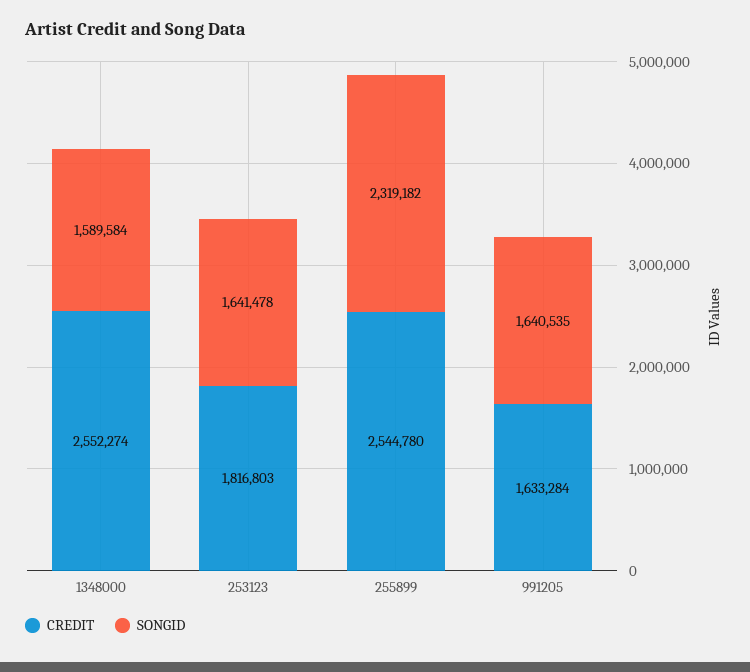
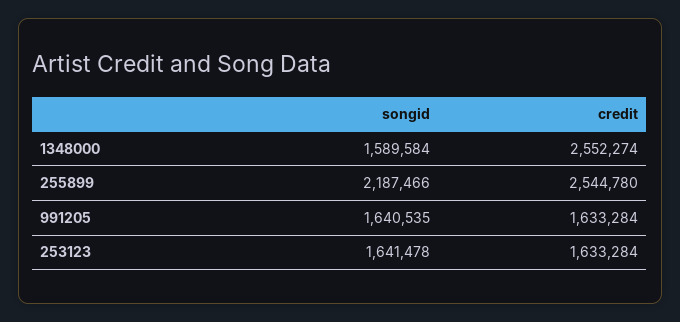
CREDIT, 253123: 1816803 -> 1633284
SONGID, 255899: 2319182 -> 2187466

